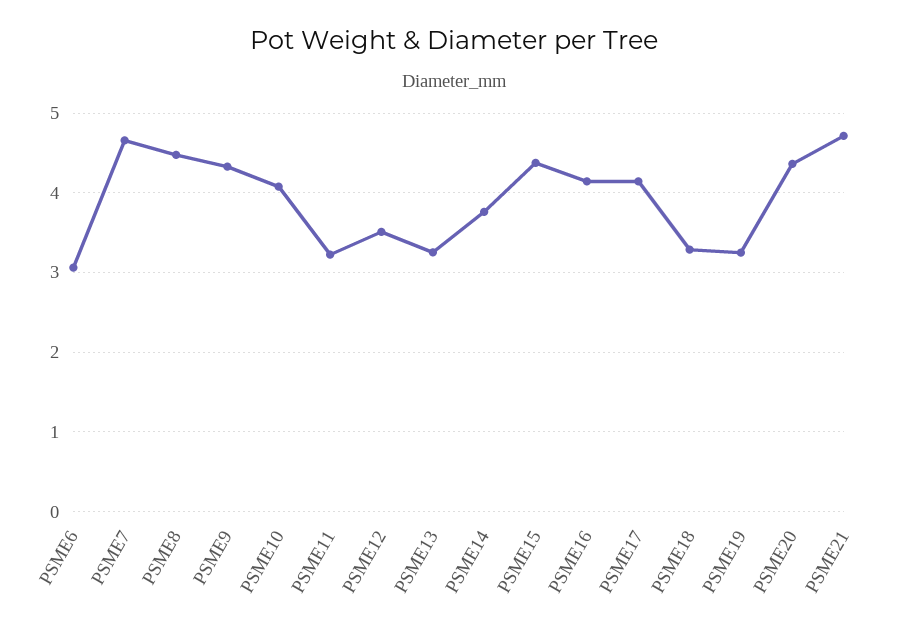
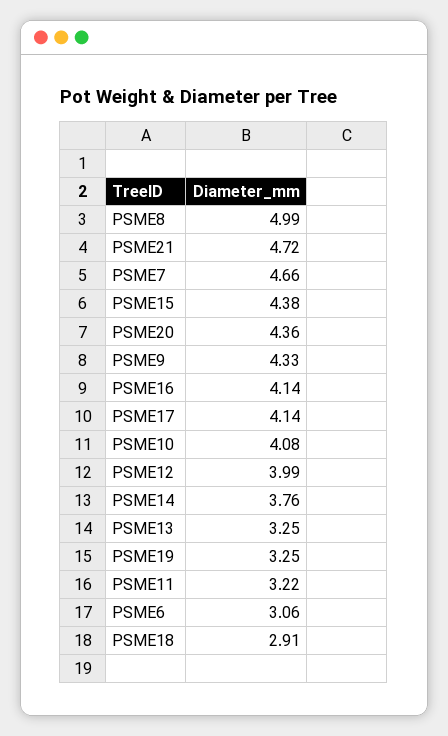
PSME8: 4.5 -> 4.99
PSME12: 3.5 -> 3.99
PSME18: 3.3 -> 2.91

